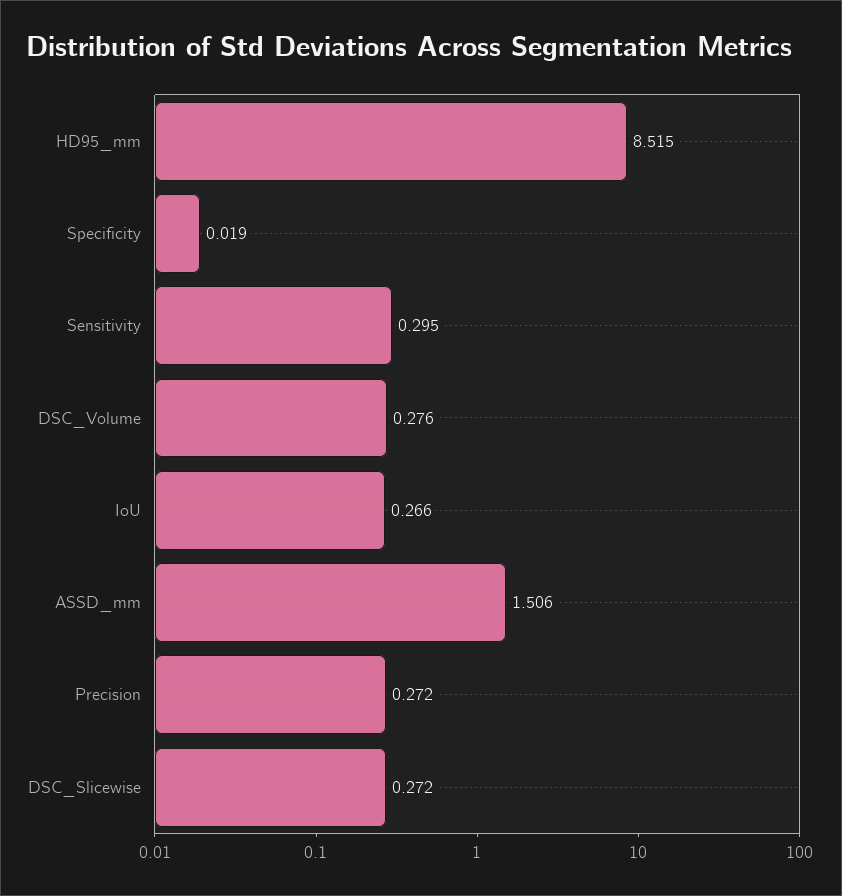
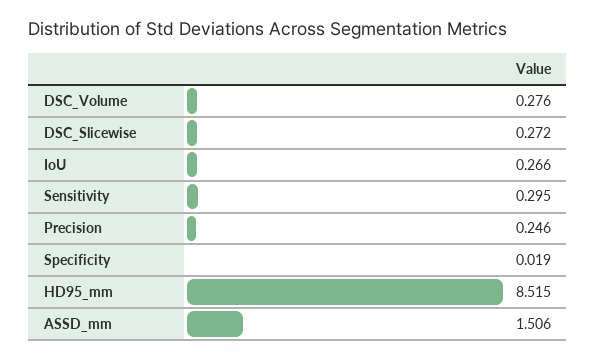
Precision: 0.272 -> 0.246

